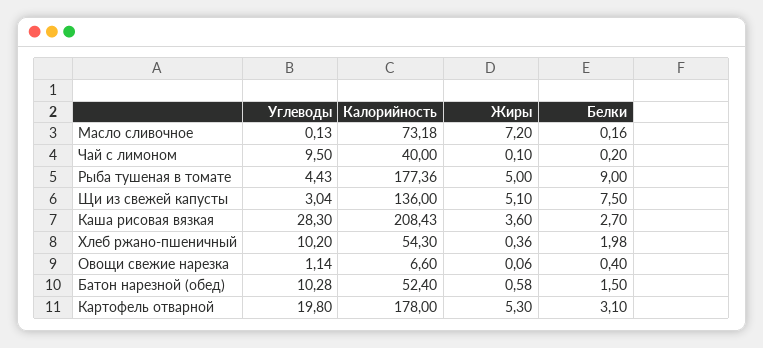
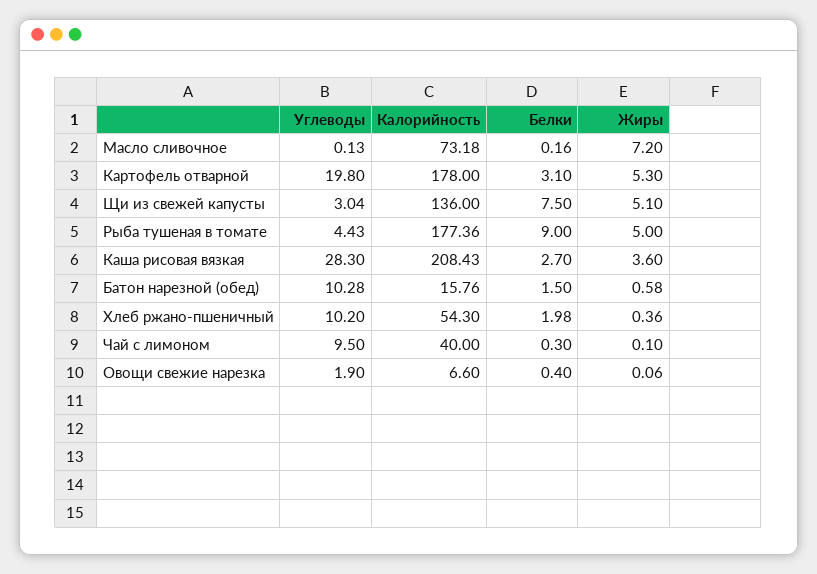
Белки, Чай с лимоном: 0.2 -> 0.3
Углеводы, Овощи свежие нарезка: 1.14 -> 1.9
Калорийность, Батон нарезной (обед): 52.4 -> 15.76

